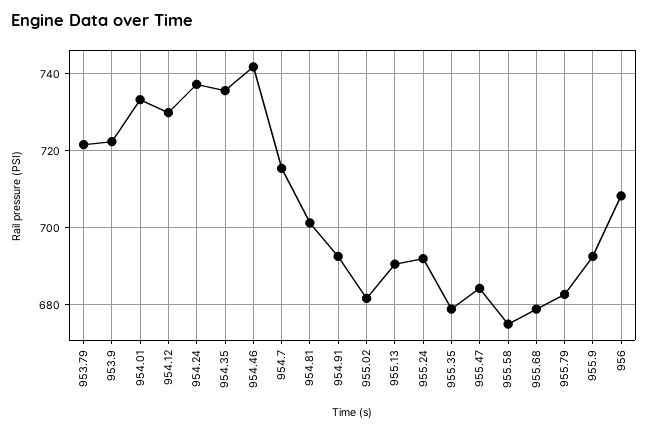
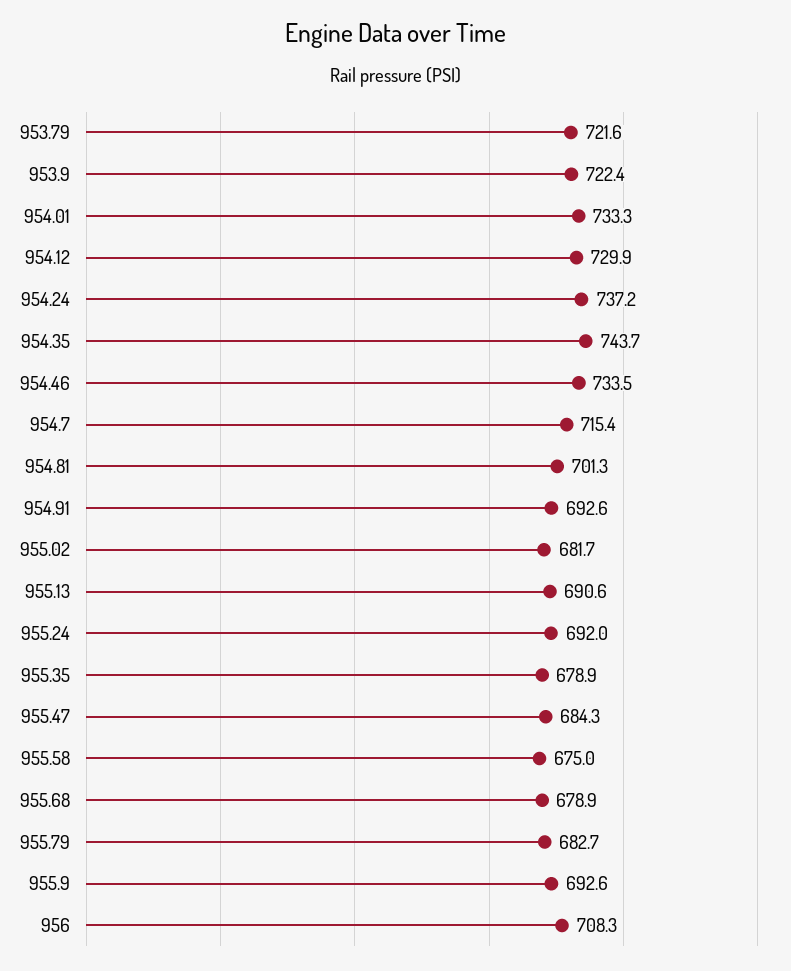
954.35: 736 -> 743.7
954.46: 742 -> 733.5

